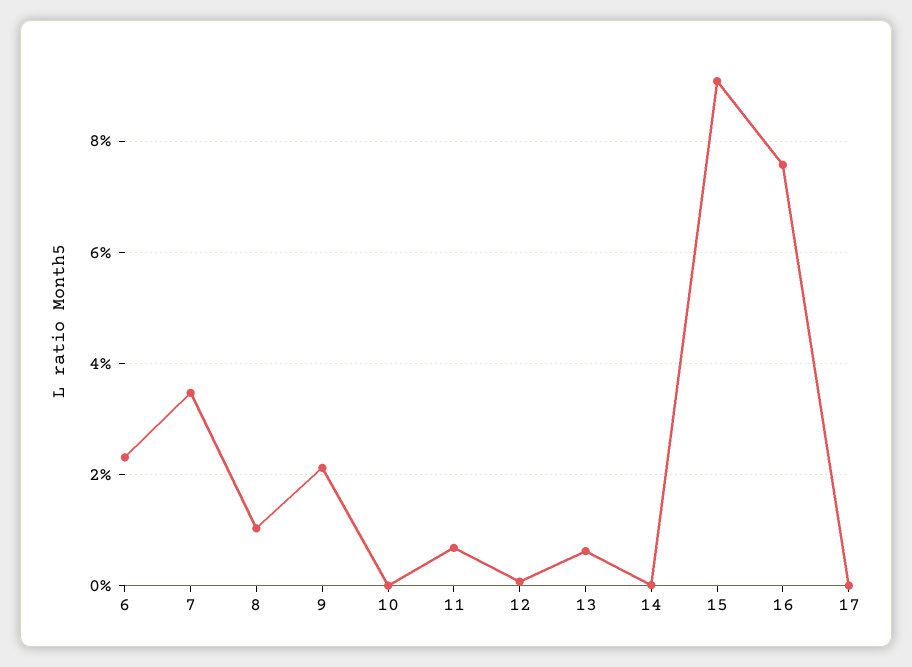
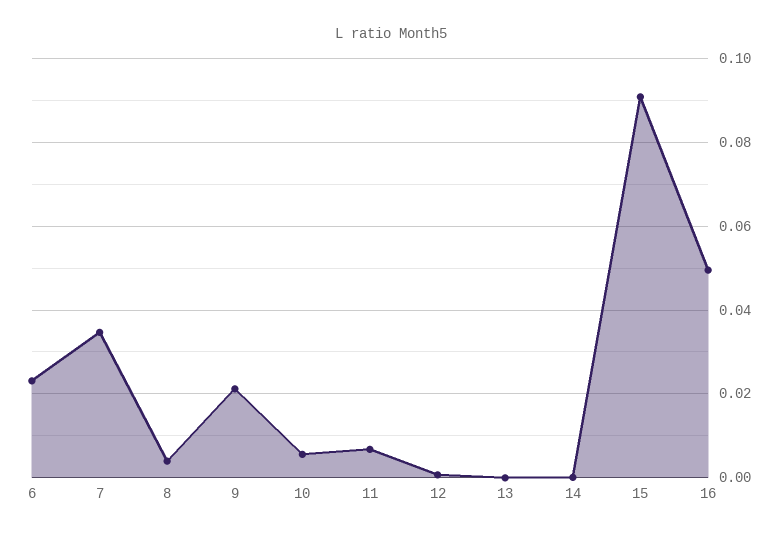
8: 0.01 -> 0.004
10: 0 -> 0.006
13: 0.006 -> 0
16: 0.076 -> 0.05
17: 0 -> none

